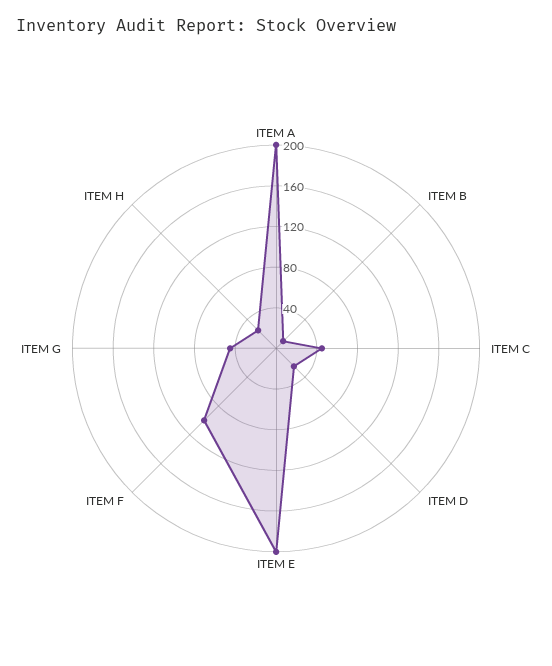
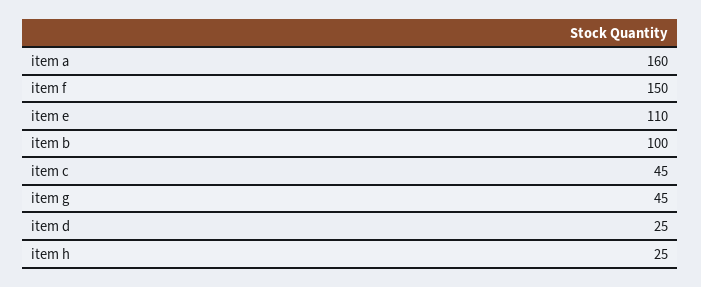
ITEM A: 200 -> 160
ITEM B: 10 -> 100
ITEM E: 200 -> 110
ITEM F: 100 -> 150

